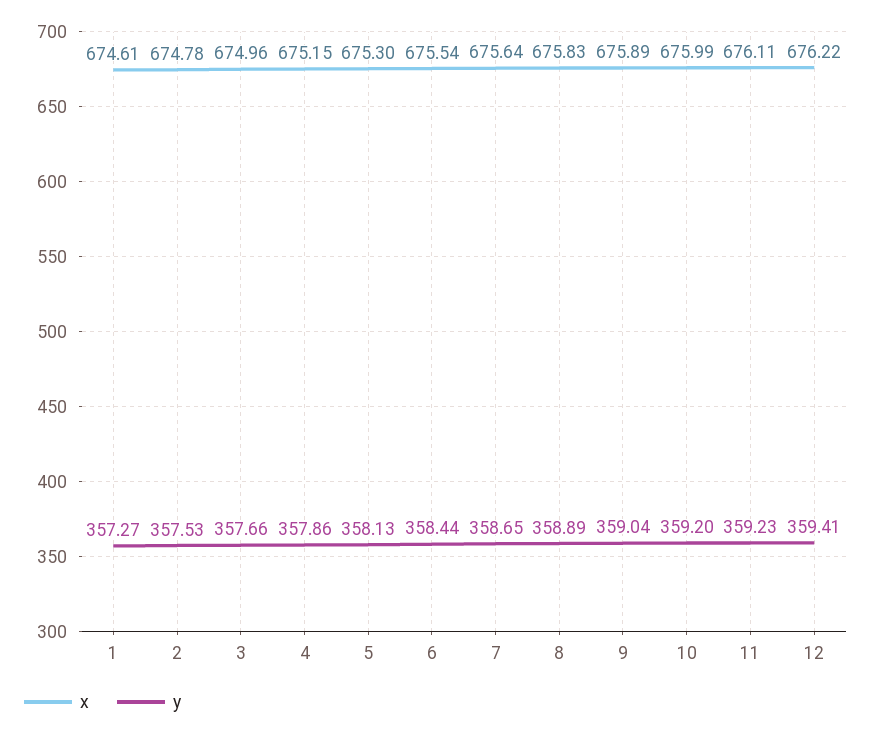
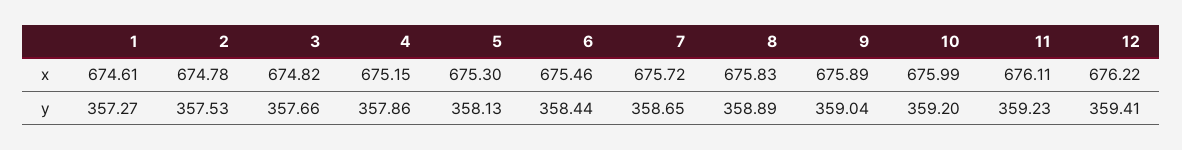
x, 3: 674.96 -> 674.82
x, 6: 675.54 -> 675.46
x, 7: 675.64 -> 675.72

